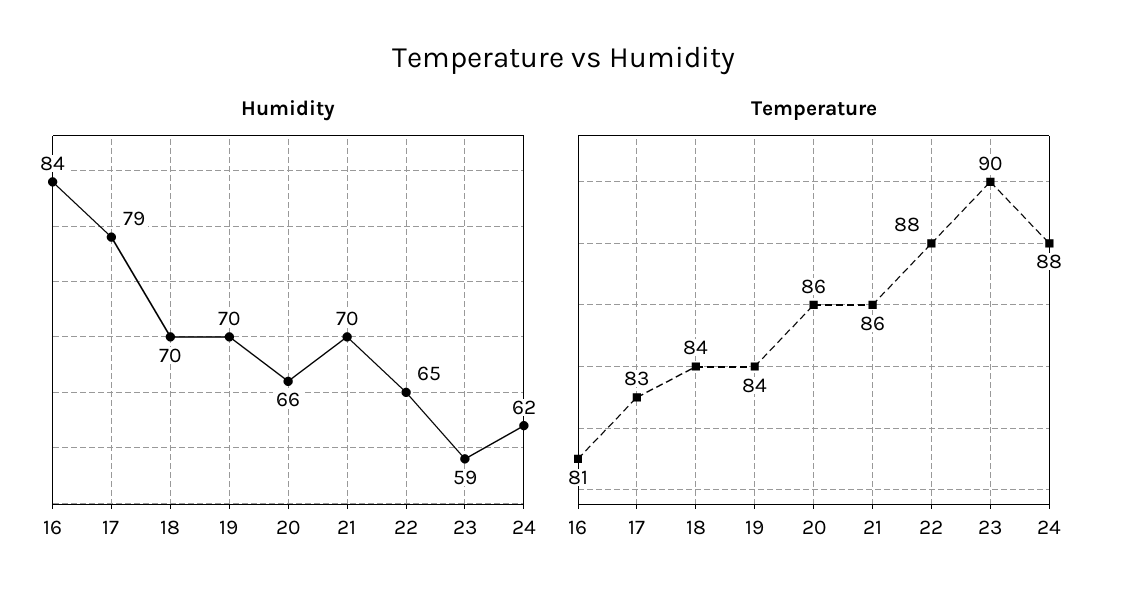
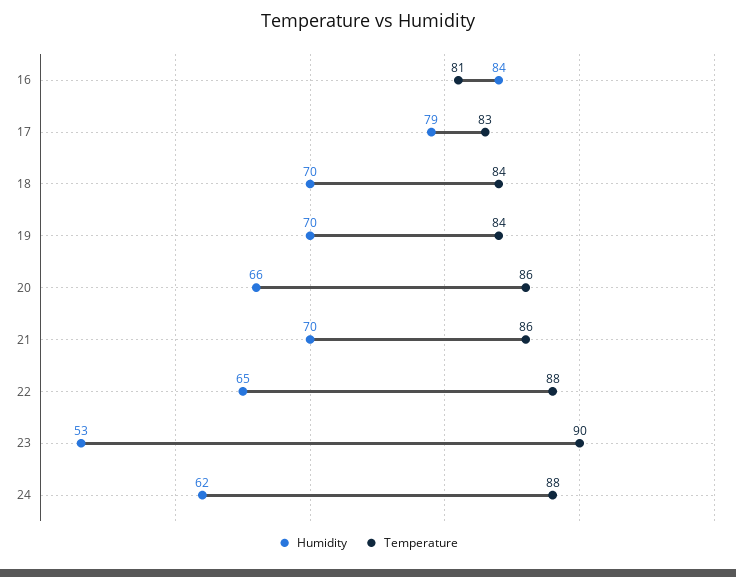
Humidity, 23: 59 -> 53

